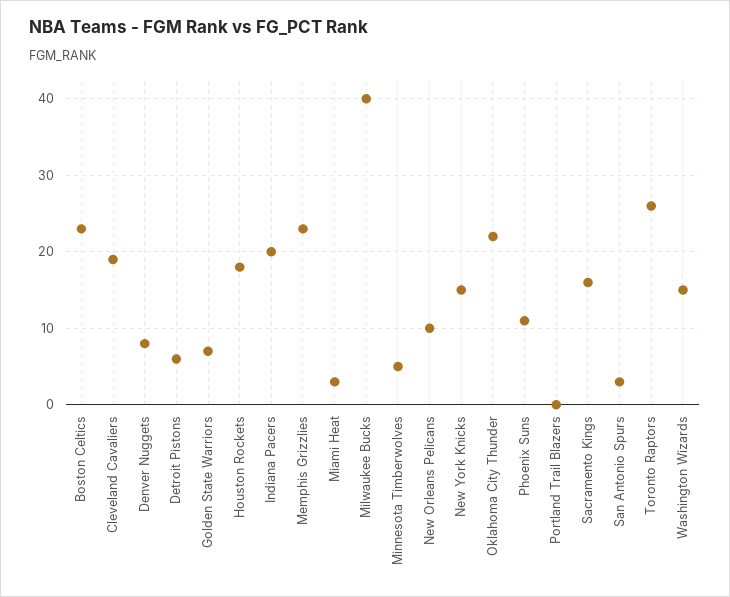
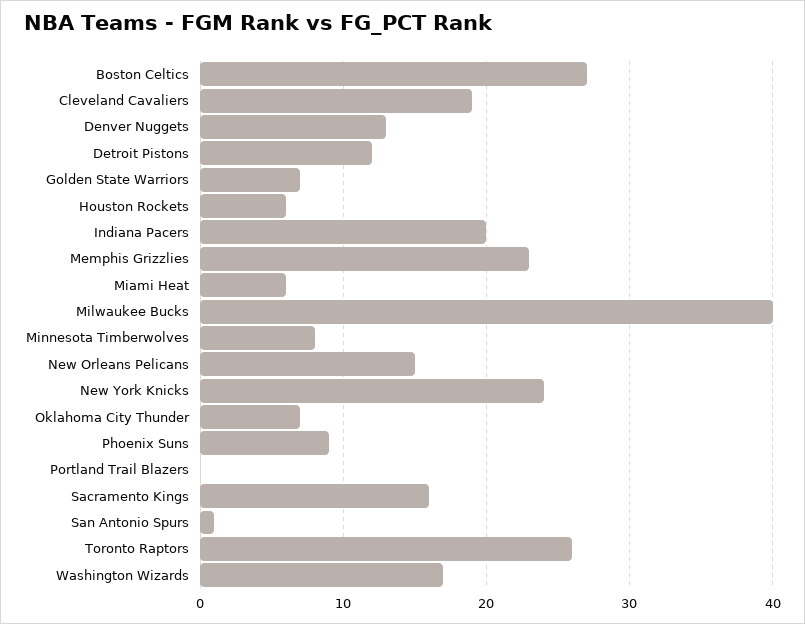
Boston Celtics: 23 -> 27
Denver Nuggets: 8 -> 13
Detroit Pistons: 6 -> 12
Houston Rockets: 18 -> 6
Miami Heat: 3 -> 6
Minnesota Timberwolves: 5 -> 8
New Orleans Pelicans: 10 -> 15
New York Knicks: 15 -> 24
Oklahoma City Thunder: 22 -> 7
Phoenix Suns: 11 -> 9
San Antonio Spurs: 3 -> 1
Washington Wizards: 15 -> 17

